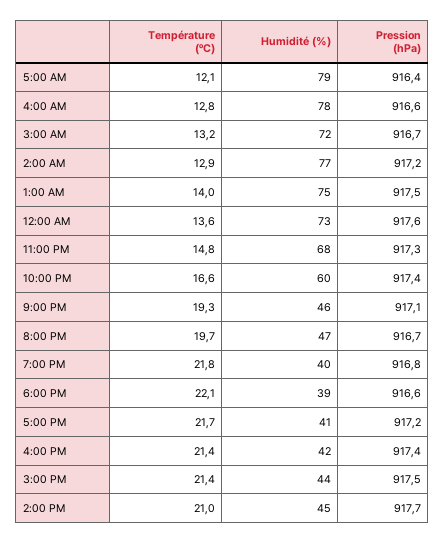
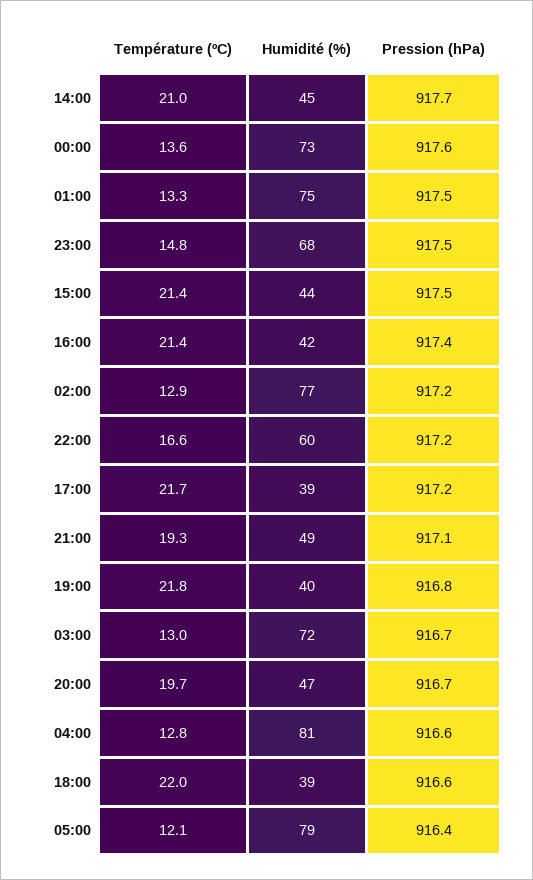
Humidité (%), 4:00 AM: 78 -> 81
Température (ºC), 3:00 AM: 13.2 -> 13
Température (ºC), 1:00 AM: 14 -> 13.3
Pression (hPa), 11:00 PM: 917.3 -> 917.5
Pression (hPa), 10:00 PM: 917.4 -> 917.2
Humidité (%), 9:00 PM: 46 -> 49
Température (ºC), 6:00 PM: 22.1 -> 22
Humidité (%), 5:00 PM: 41 -> 39

